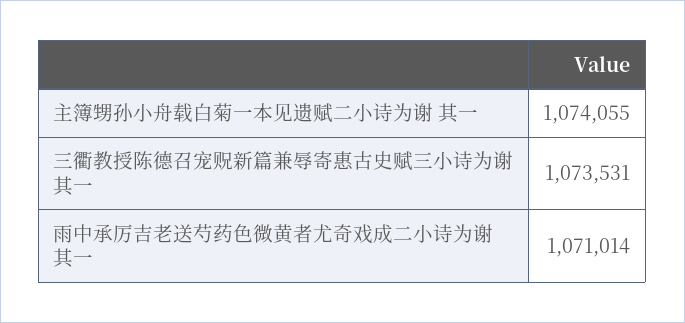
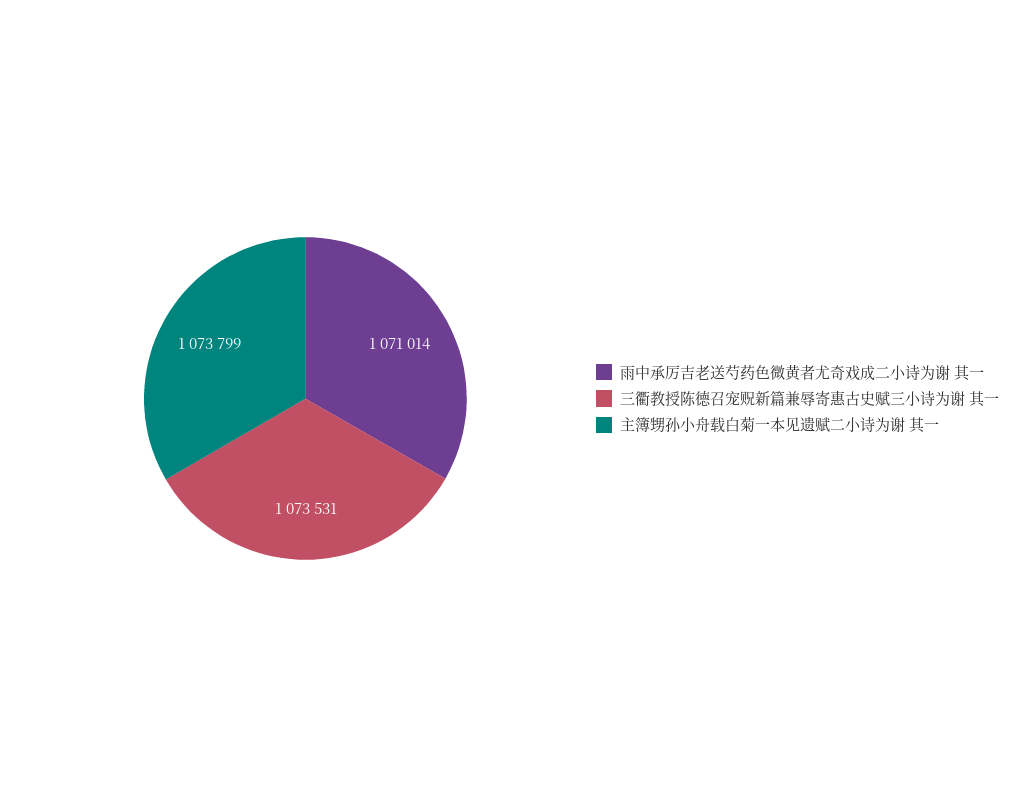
主簿甥孙小舟载白菊一本见遗赋二小诗为谢 其一: 1074055 -> 1073799

